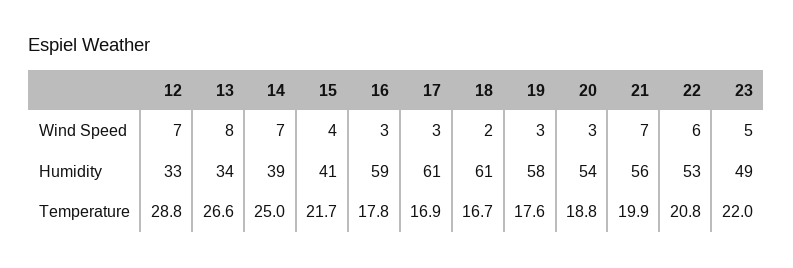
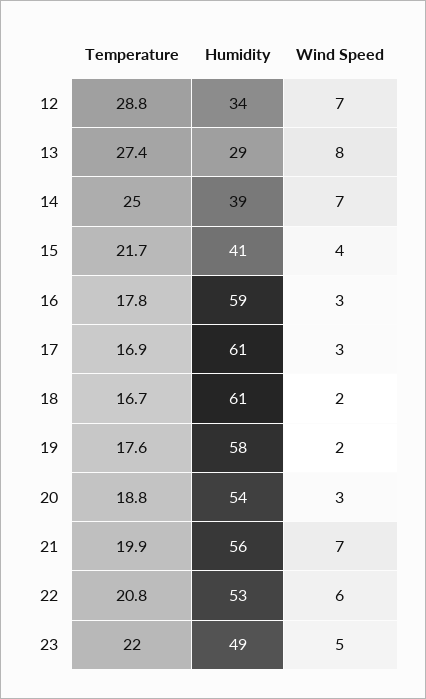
19, Wind Speed: 3 -> 2
12, Humidity: 33 -> 34
13, Humidity: 34 -> 29
13, Temperature: 26.6 -> 27.4

